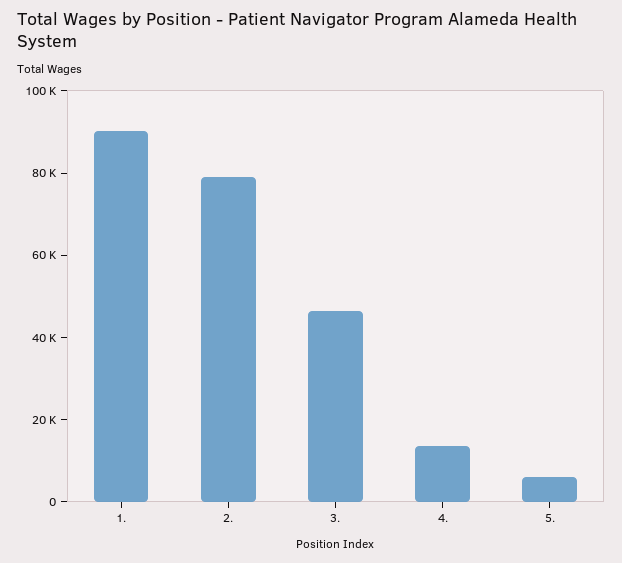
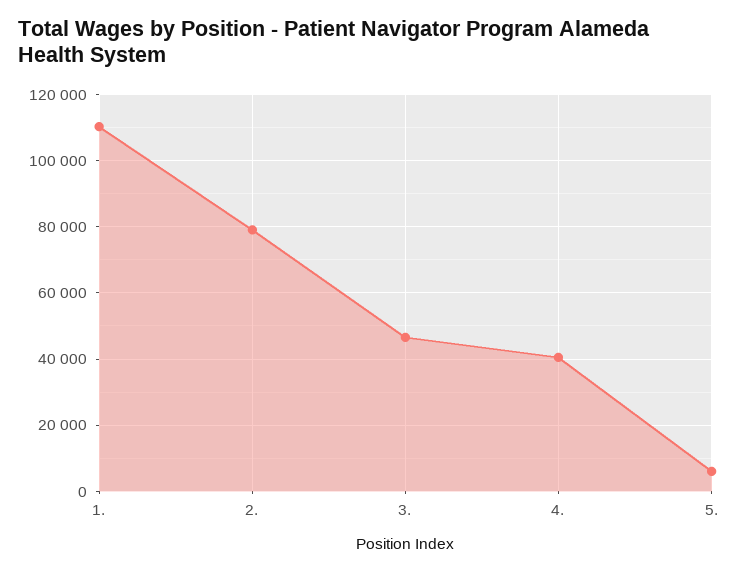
1.: 90000 -> 110000
4.: 15000 -> 40000

